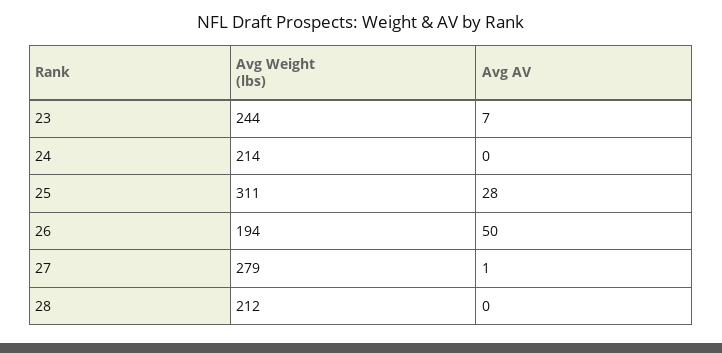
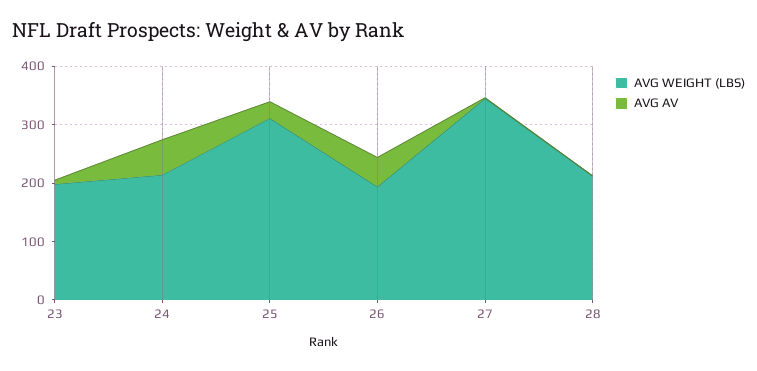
Avg Weight (lbs), 23: 244 -> 200
Avg AV, 24: 0 -> 60
Avg Weight (lbs), 27: 279 -> 340

